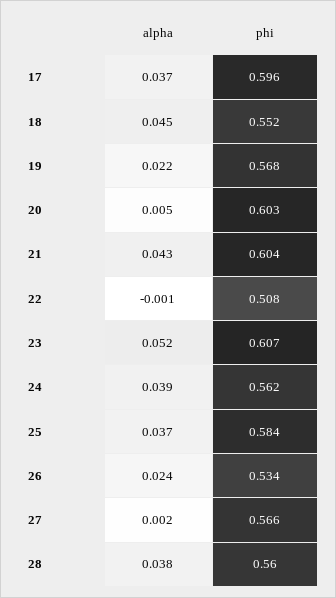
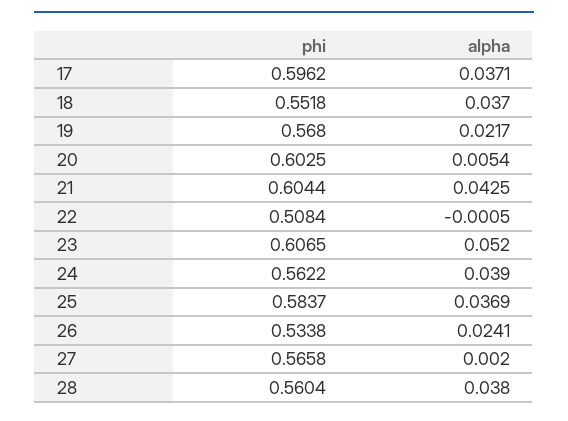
alpha, 18: 0.045 -> 0.037

